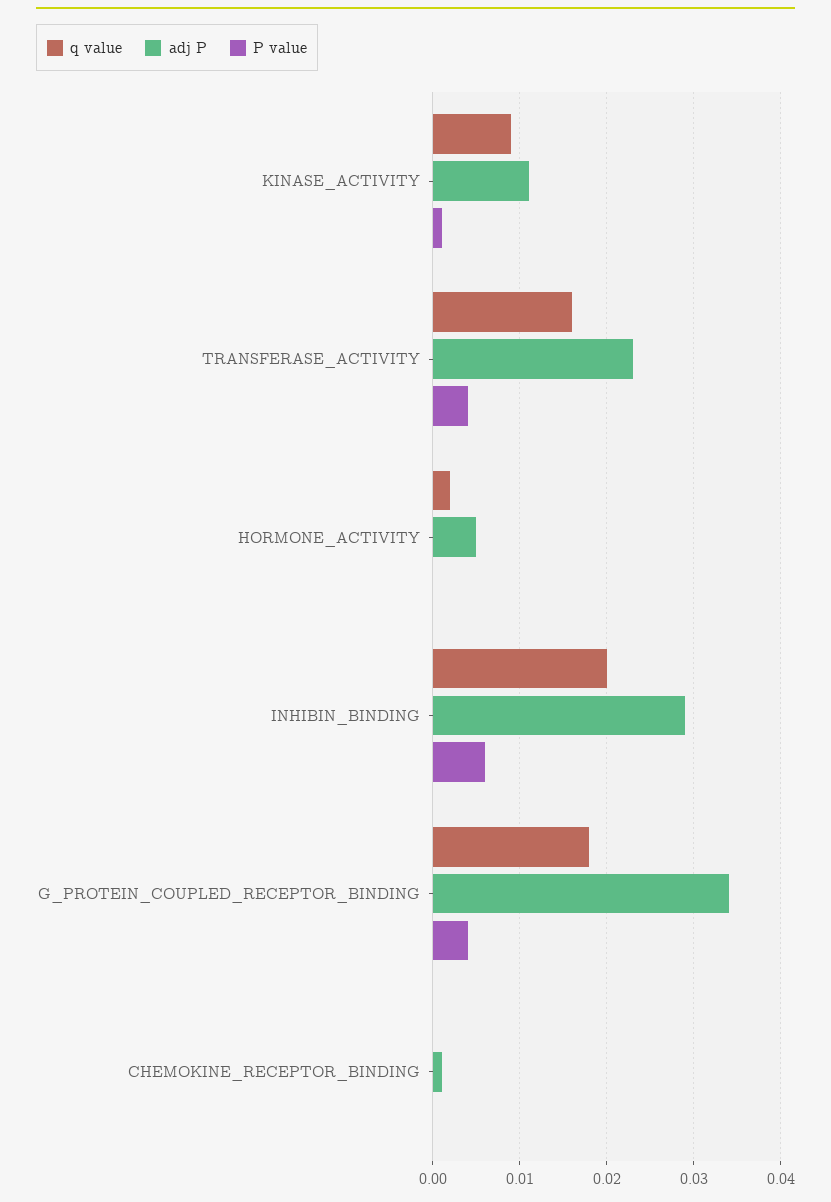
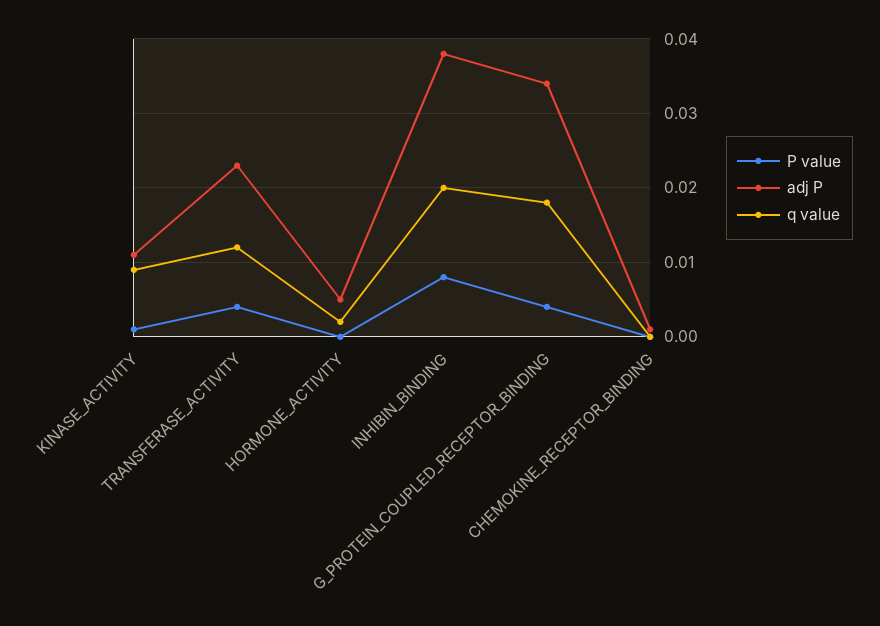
q value, TRANSFERASE_ACTIVITY: 0.016 -> 0.012
adj P, INHIBIN_BINDING: 0.029 -> 0.038
P value, INHIBIN_BINDING: 0.006 -> 0.008

